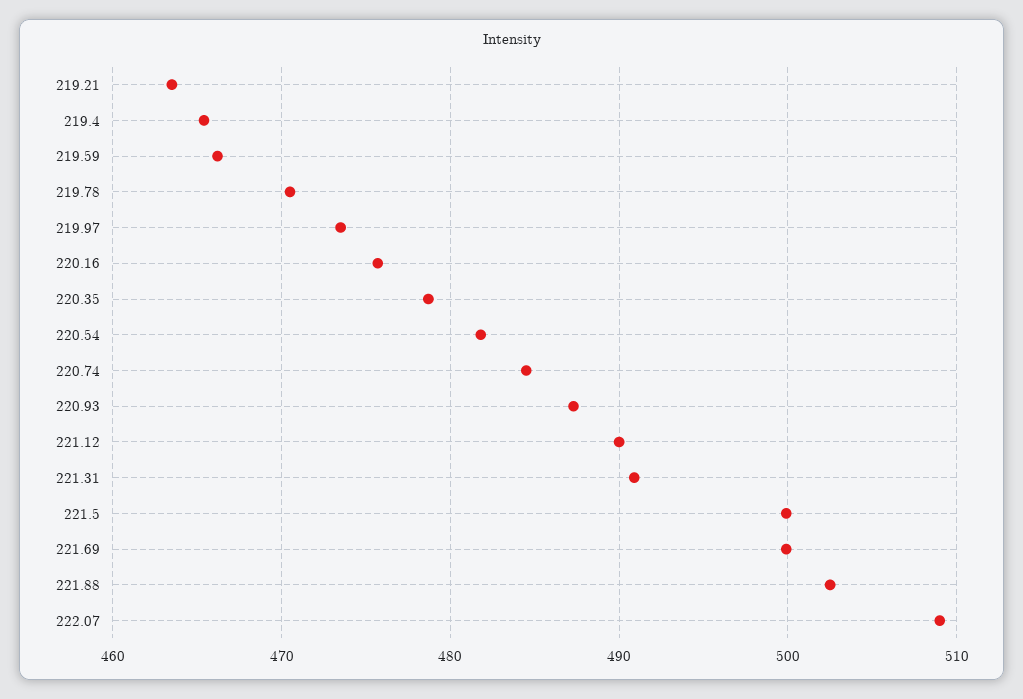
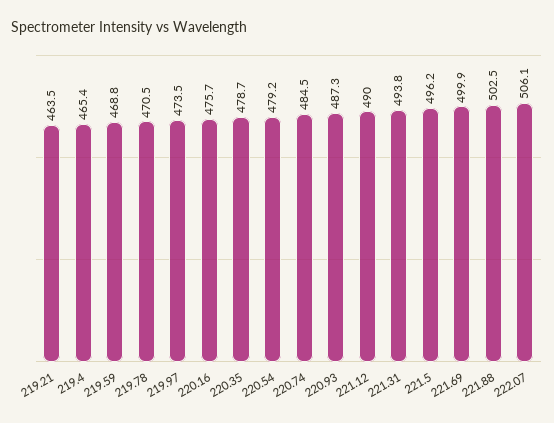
219.59: 466 -> 468.8
220.54: 482 -> 479.2
221.31: 491 -> 493.8
221.5: 500 -> 496.2
222.07: 509 -> 506.1

